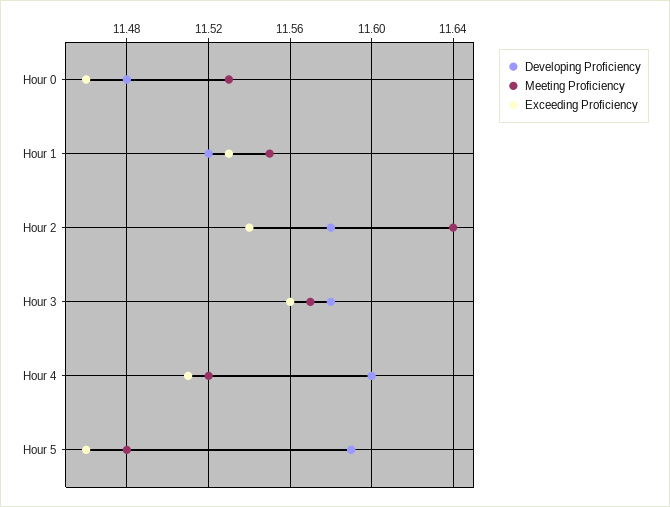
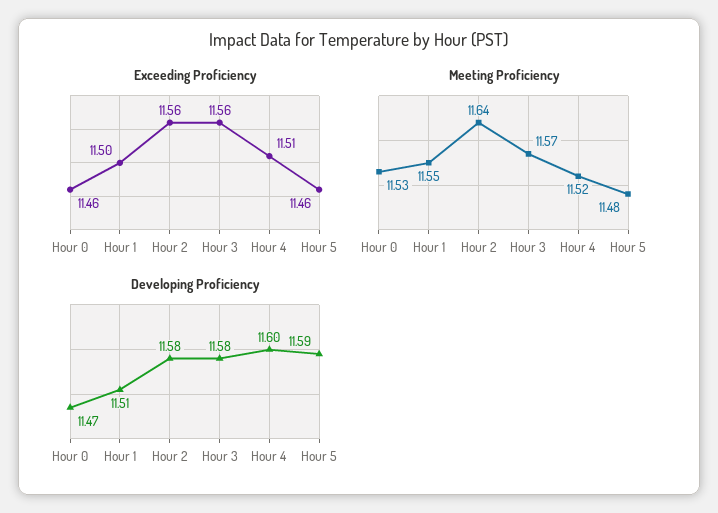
Developing Proficiency, Hour 0: 11.48 -> 11.47
Developing Proficiency, Hour 1: 11.52 -> 11.51
Exceeding Proficiency, Hour 1: 11.53 -> 11.5
Exceeding Proficiency, Hour 2: 11.54 -> 11.56

